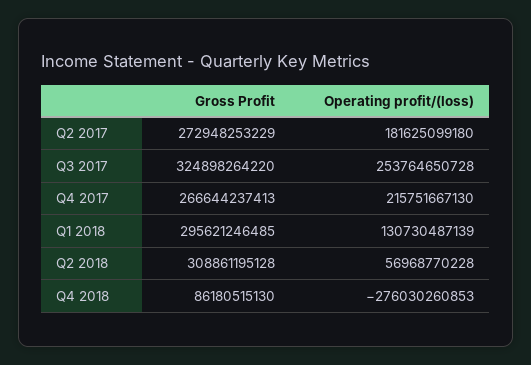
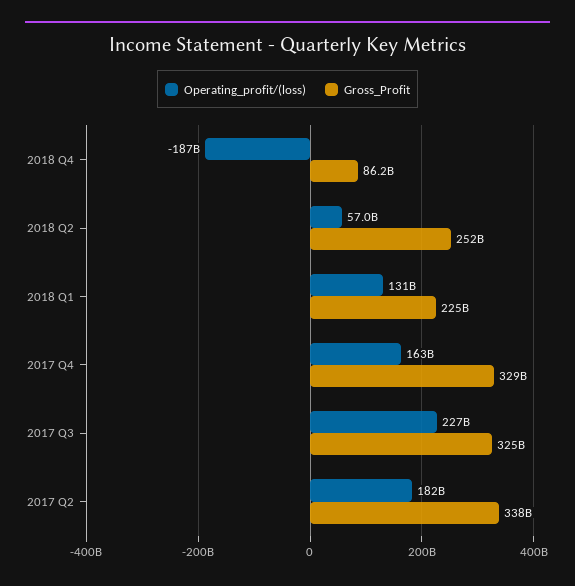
Gross Profit, Q2 2017: 272948253229 -> 338000000000
Operating profit/(loss), Q3 2017: 253764650728 -> 227000000000
Gross Profit, Q4 2017: 266644237413 -> 329000000000
Operating profit/(loss), Q4 2017: 215751667130 -> 163000000000
Gross Profit, Q1 2018: 295621246485 -> 225000000000
Gross Profit, Q2 2018: 308861195128 -> 252000000000
Operating profit/(loss), Q4 2018: -276030260853 -> -187000000000

